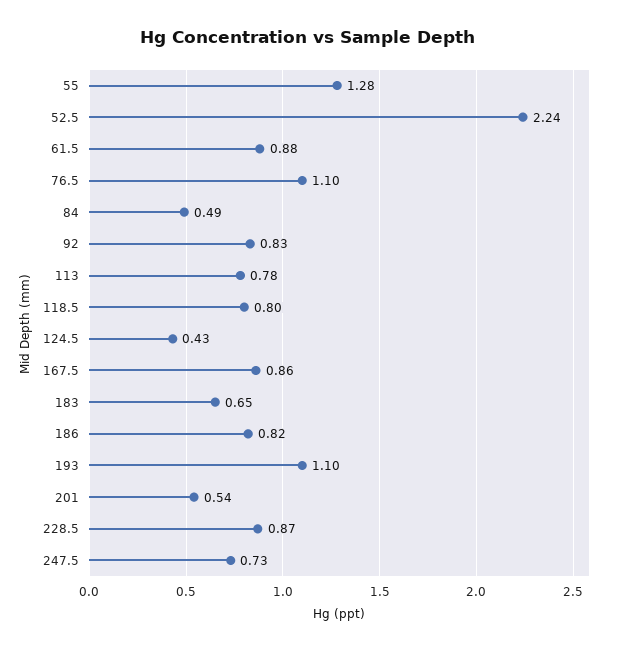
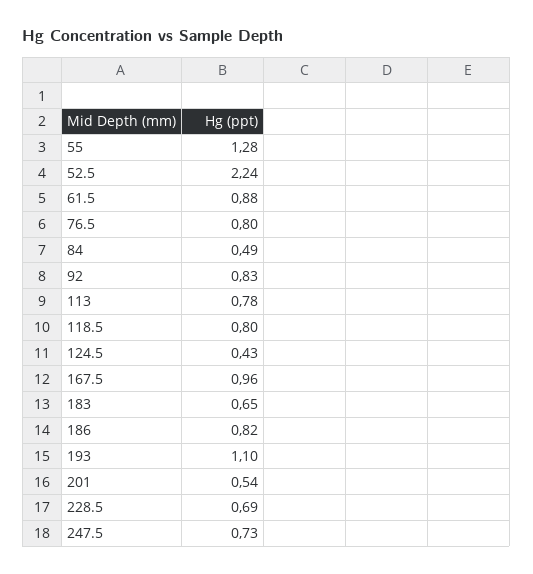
76.5: 1.1 -> 0.8
167.5: 0.86 -> 0.96
228.5: 0.87 -> 0.69

